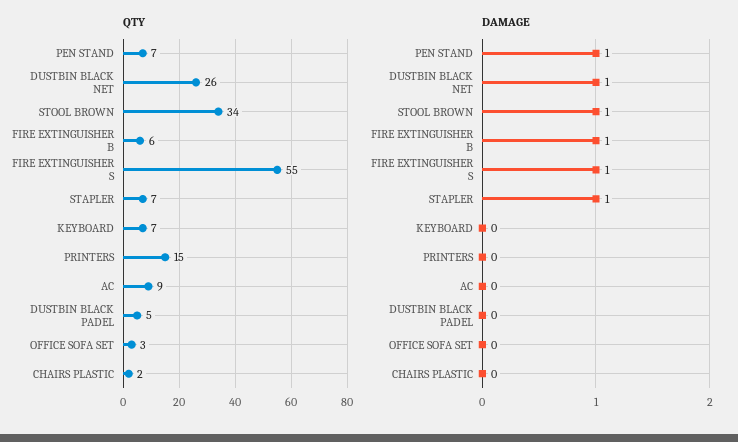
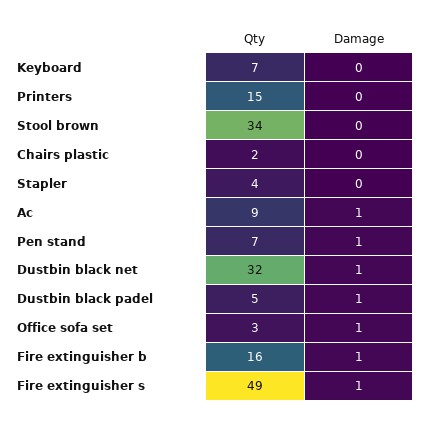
QTY, DUSTBIN BLACK NET: 26 -> 32
QTY, FIRE EXTINGUISHER B: 6 -> 16
QTY, FIRE EXTINGUISHER S: 55 -> 49
QTY, STAPLER: 7 -> 4
DAMAGE, STOOL BROWN: 1 -> 0
DAMAGE, STAPLER: 1 -> 0
DAMAGE, AC: 0 -> 1
DAMAGE, DUSTBIN BLACK PADEL: 0 -> 1
DAMAGE, OFFICE SOFA SET: 0 -> 1

